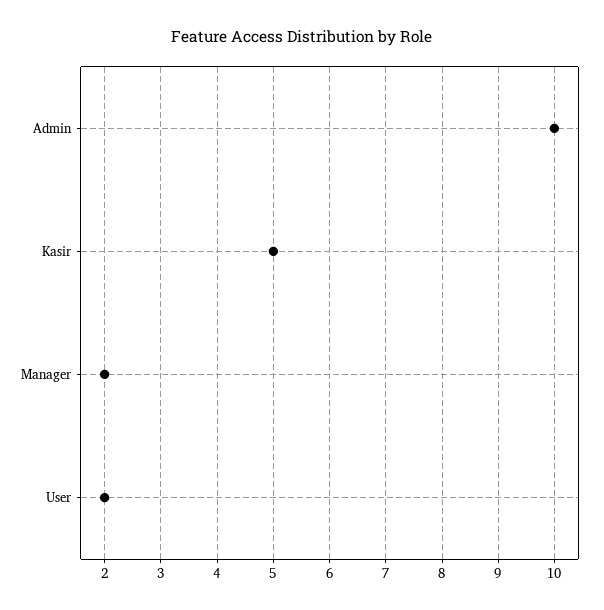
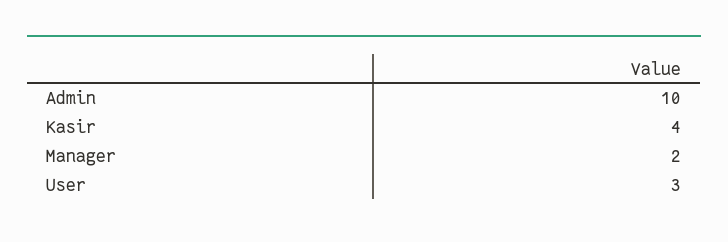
Kasir: 5 -> 4
User: 2 -> 3

